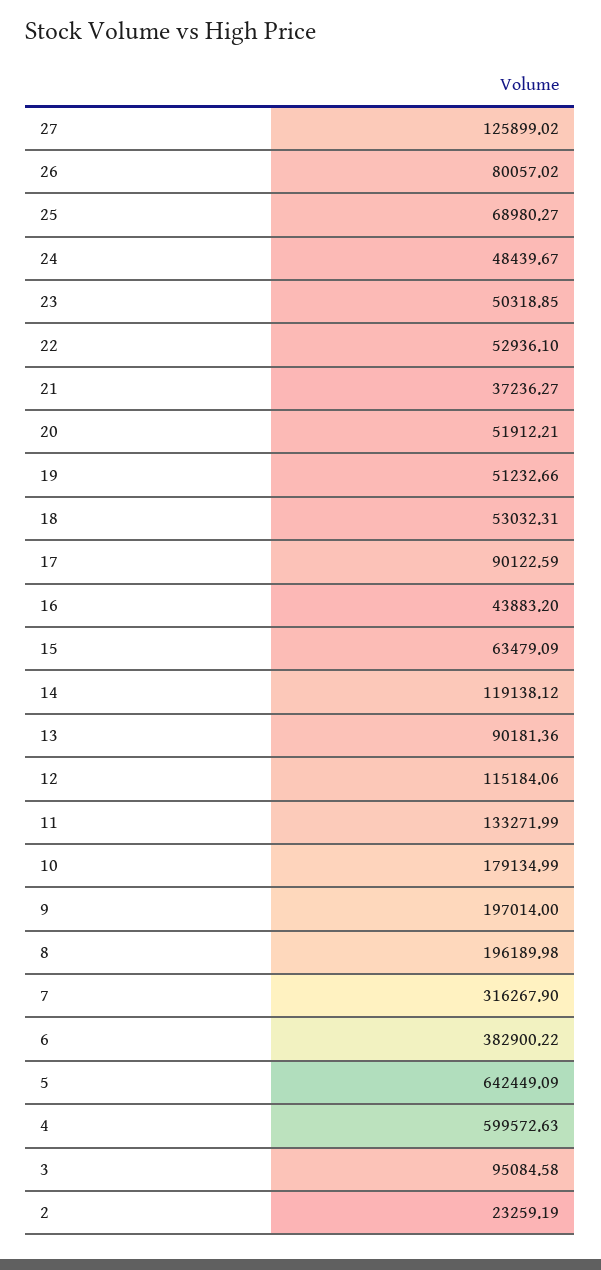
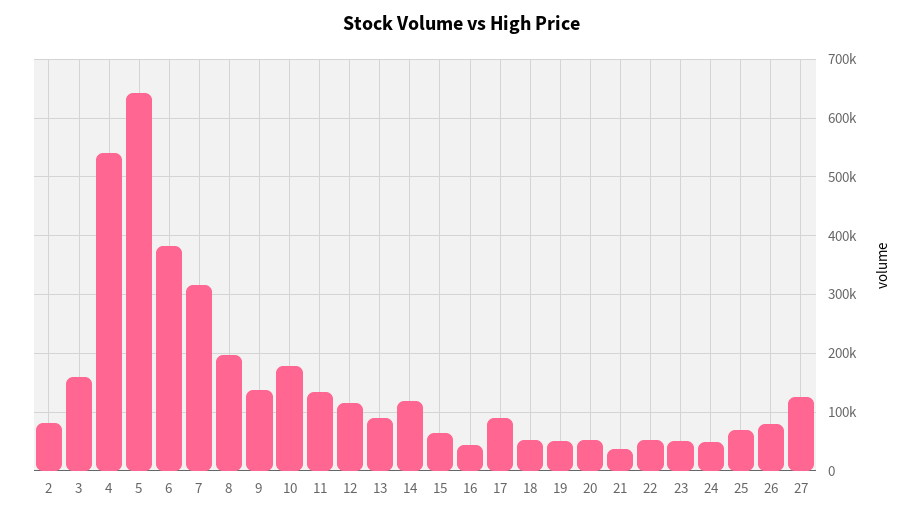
9: 197014 -> 140000
4: 599572.63 -> 540000
3: 95084.58 -> 160000
2: 23259.19 -> 80000

